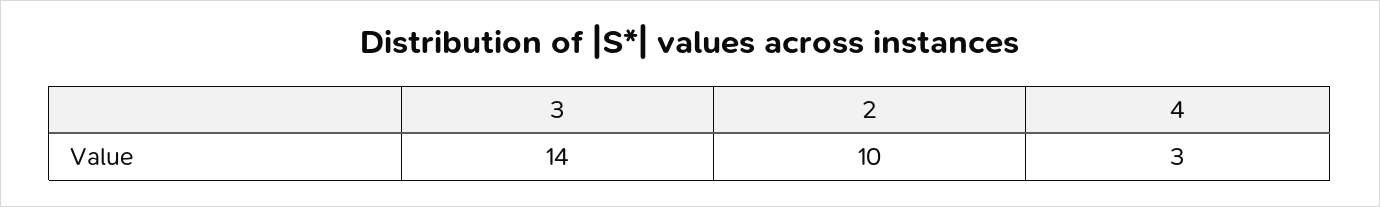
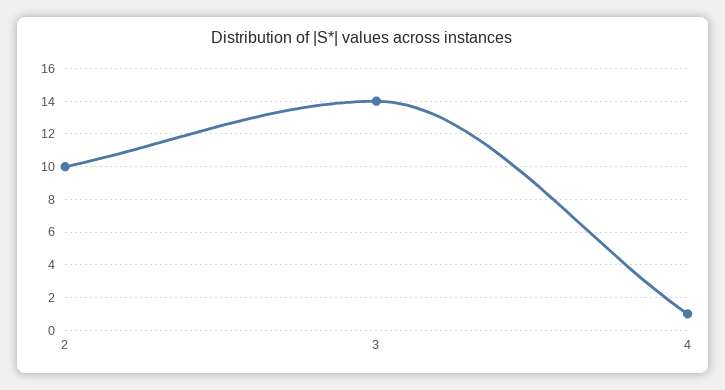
4: 3 -> 1

